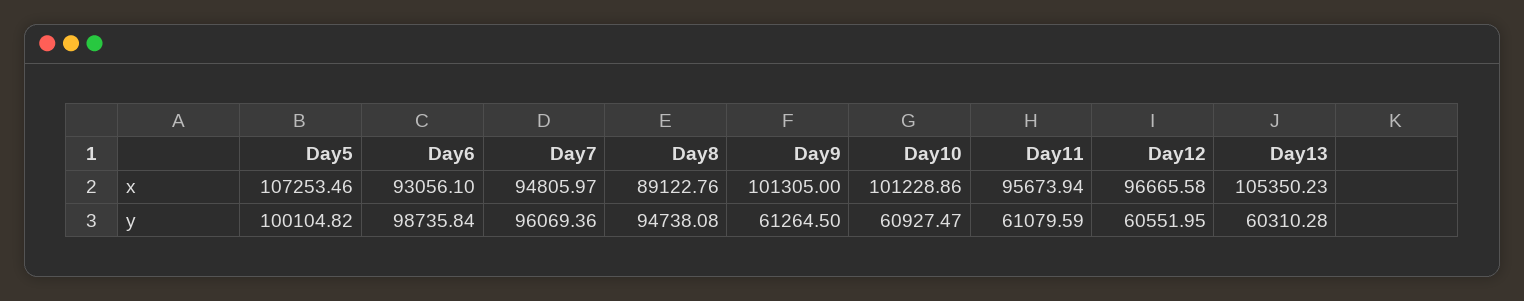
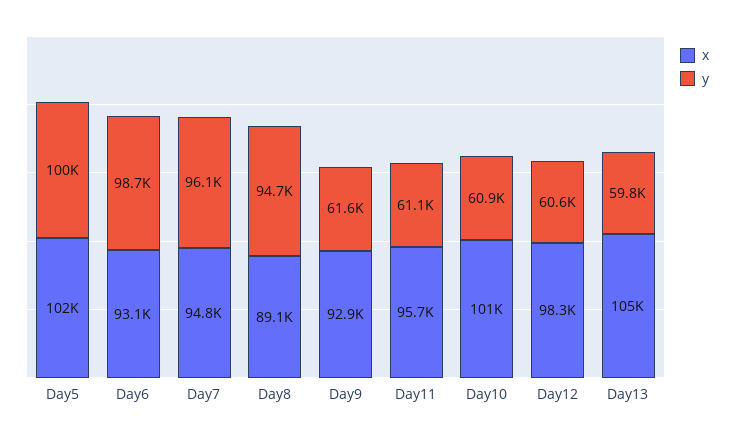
x, Day5: 107253.46 -> 102000
x, Day9: 101305 -> 92900
x, Day12: 96665.58 -> 98300
y, Day9: 61264.5 -> 61600
y, Day13: 60310.28 -> 59800

